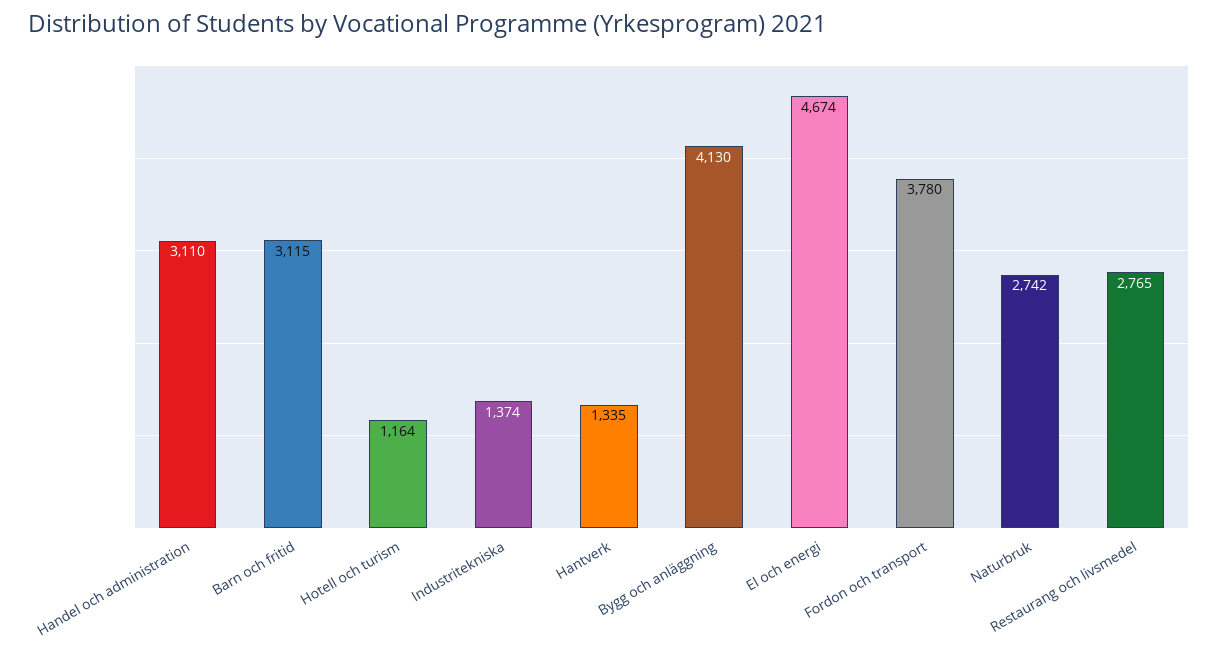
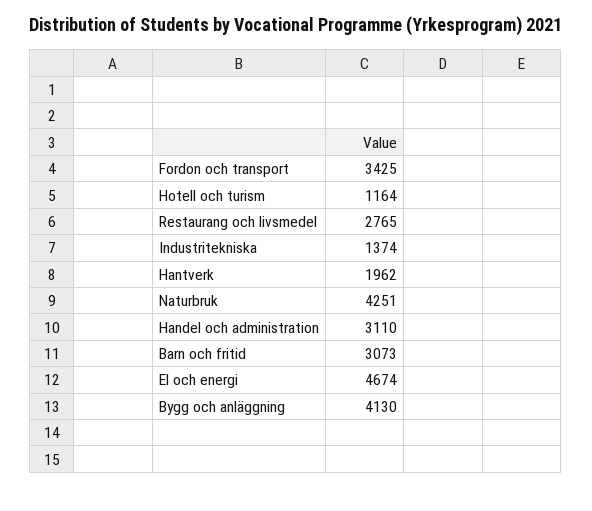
Barn och fritid: 3115 -> 3073
Hantverk: 1335 -> 1962
Fordon och transport: 3780 -> 3425
Naturbruk: 2742 -> 4251

